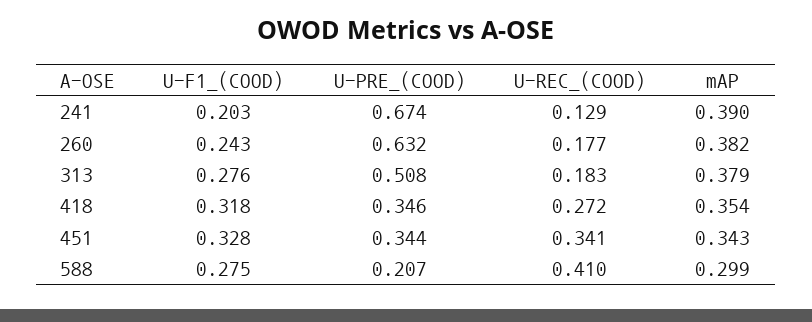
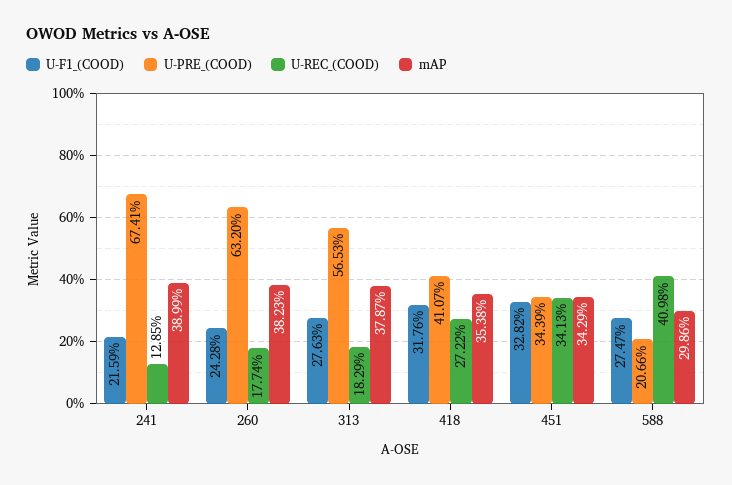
U-F1_(COOD), 241: 0.203 -> 0.2159
U-PRE_(COOD), 313: 0.508 -> 0.5653
U-PRE_(COOD), 418: 0.346 -> 0.4107

